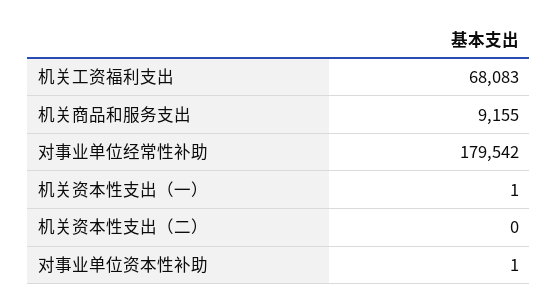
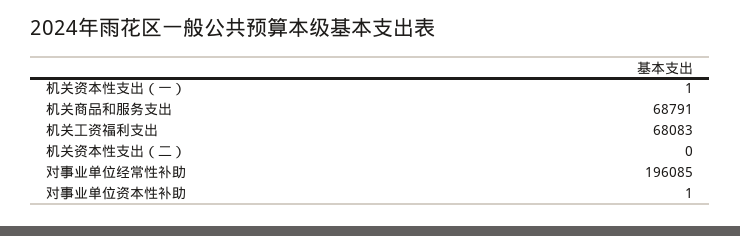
机关商品和服务支出: 9155 -> 68791
对事业单位经常性补助: 179542 -> 196085

